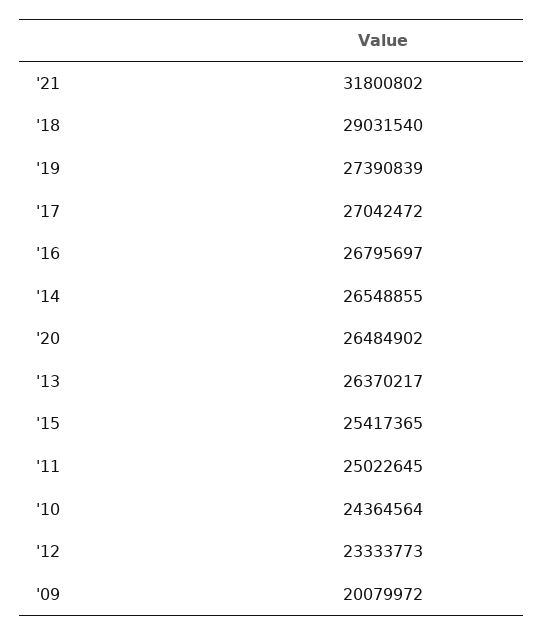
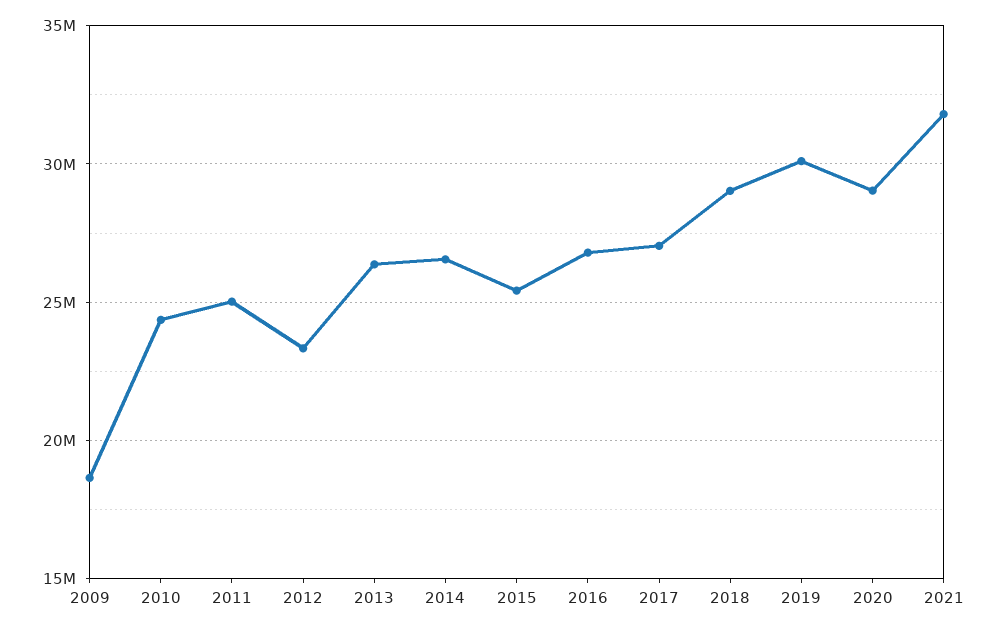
'19: 27390839 -> 30000000
'20: 26484902 -> 29000000
'09: 20079972 -> 18500000

